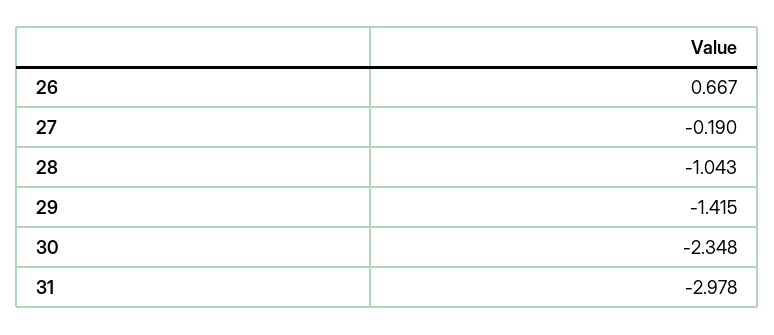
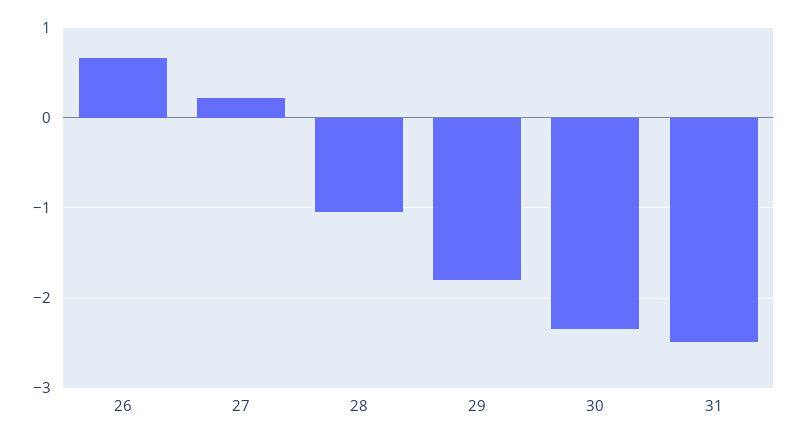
27: -0.19 -> 0.2
29: -1.415 -> -1.8
31: -2.978 -> -2.5

